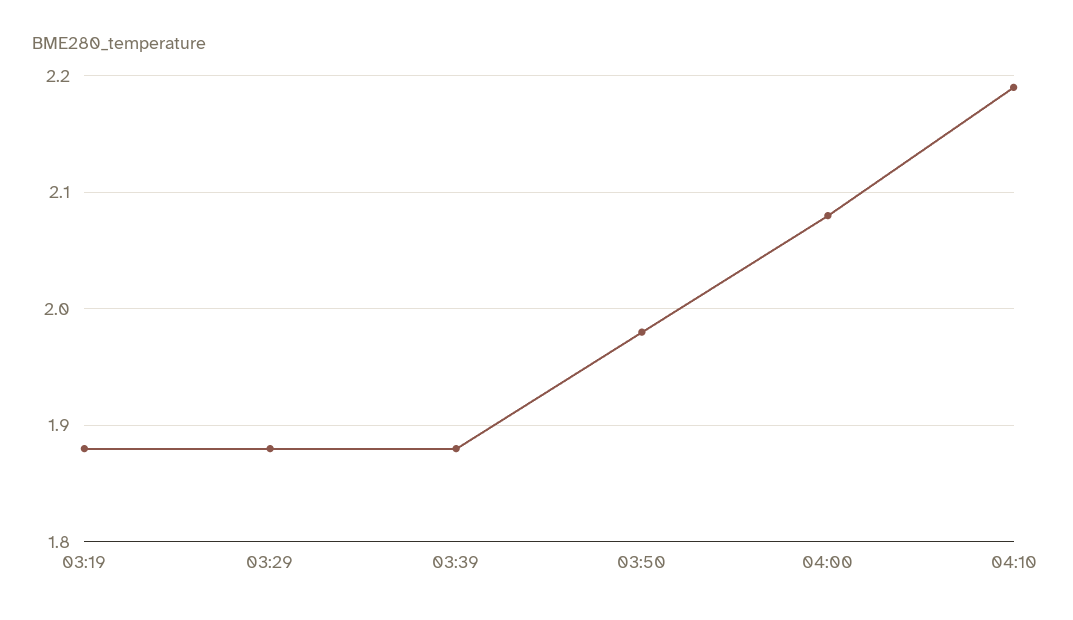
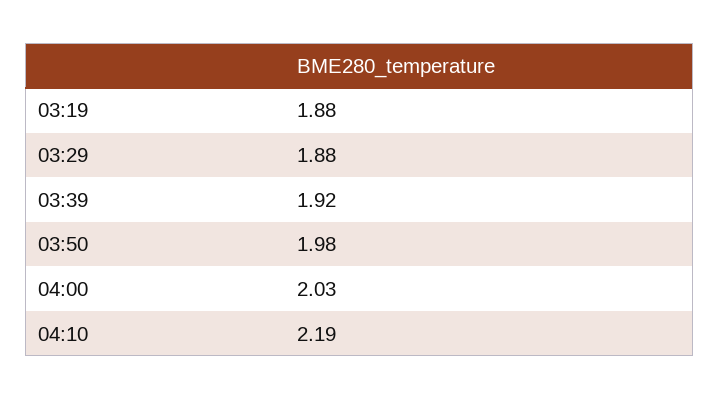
03:39: 1.88 -> 1.92
04:00: 2.08 -> 2.03

